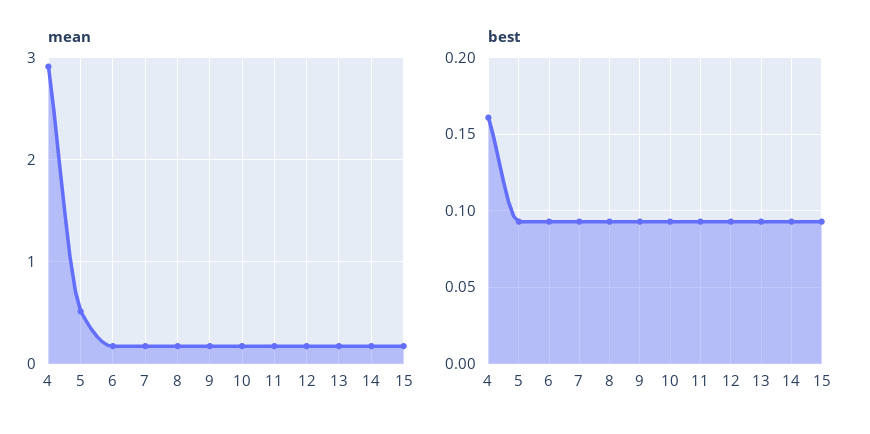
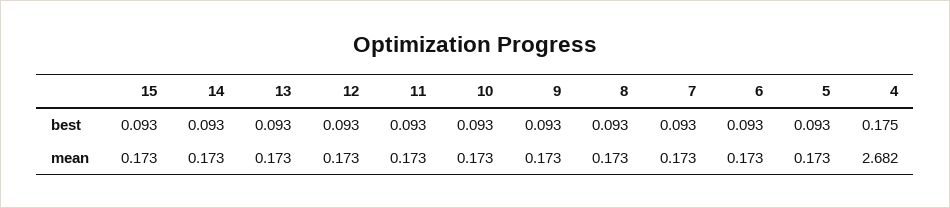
mean, 4: 2.9 -> 2.682
mean, 5: 0.5 -> 0.173
best, 4: 0.16 -> 0.175

